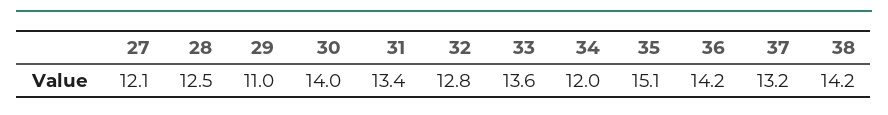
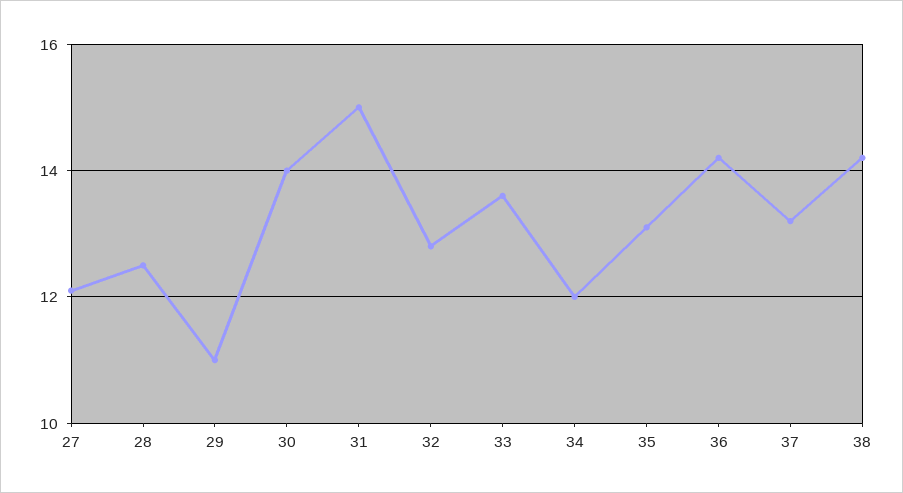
31: 13.4 -> 15
35: 15.1 -> 13

